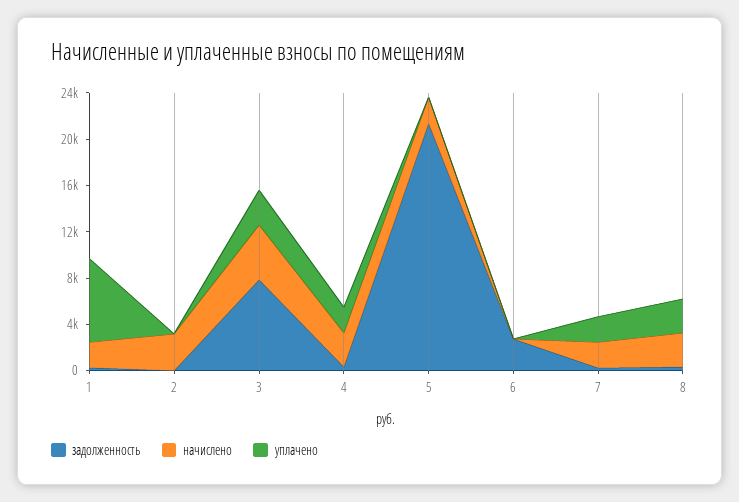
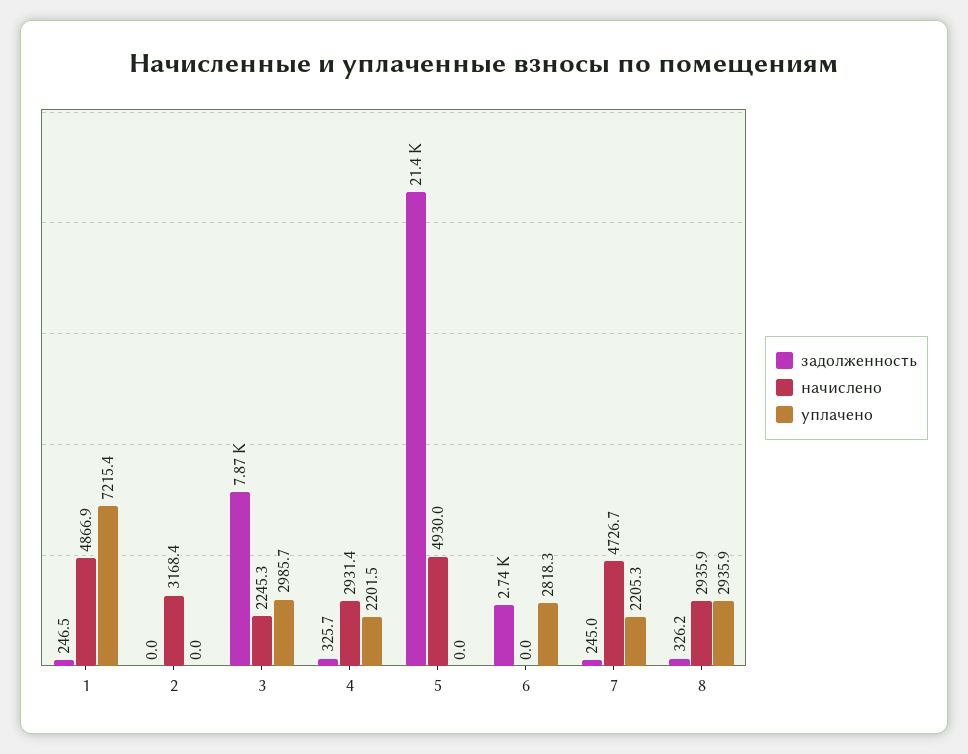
начислено, 1: 2000 -> 4866.9
начислено, 3: 5000 -> 2245.3
начислено, 5: 2000 -> 4930
уплачено, 6: 0 -> 2818.3
начислено, 7: 2000 -> 4726.7

